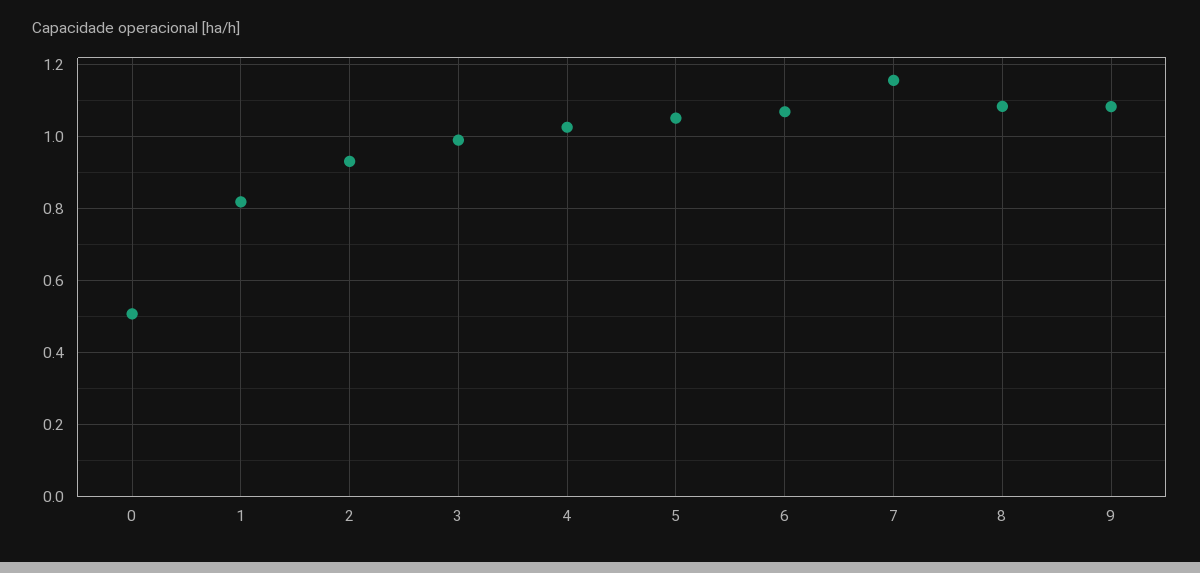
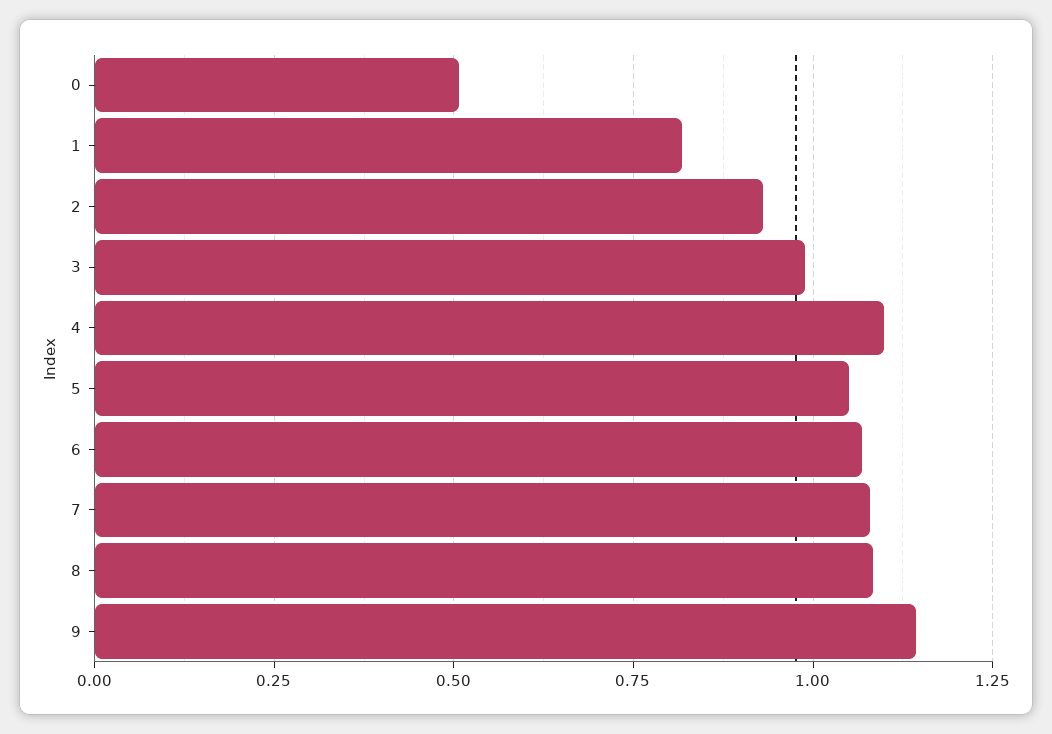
4: 1.02 -> 1.1
7: 1.16 -> 1.075
9: 1.08 -> 1.15

